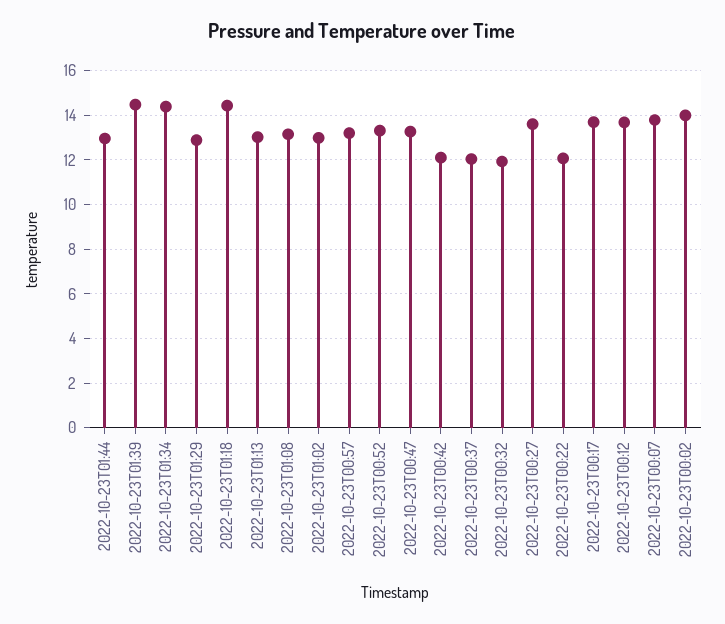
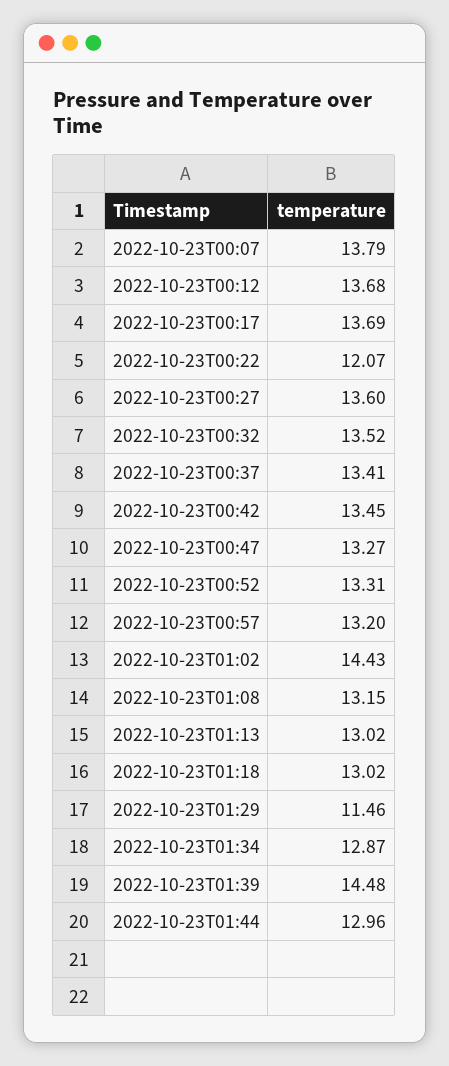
2022-10-23T01:34: 14.5 -> 12.87
2022-10-23T01:29: 13 -> 11.46
2022-10-23T01:18: 14.5 -> 13.02
2022-10-23T01:02: 13 -> 14.43
2022-10-23T00:42: 12 -> 13.45
2022-10-23T00:37: 12 -> 13.41
2022-10-23T00:32: 12 -> 13.52
2022-10-23T00:02: 14 -> none

